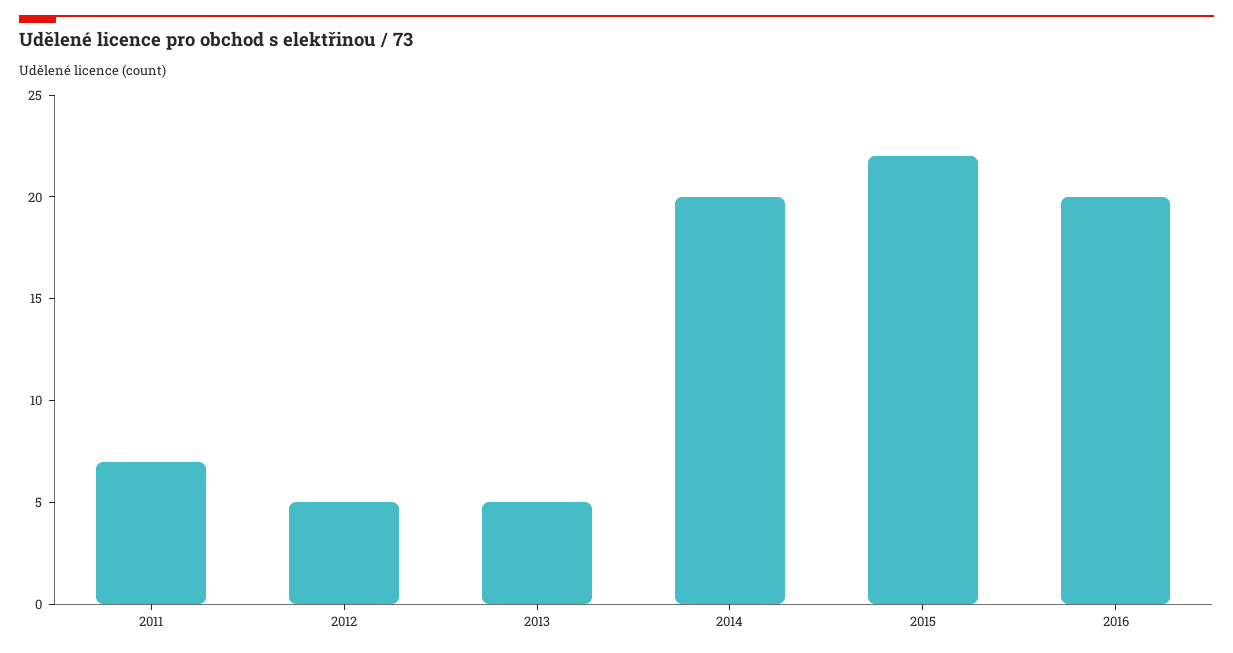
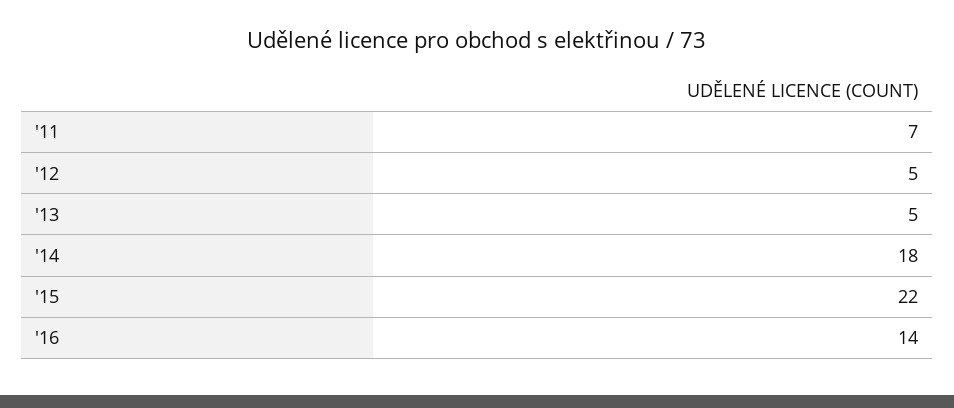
2014: 20 -> 18
2016: 20 -> 14

